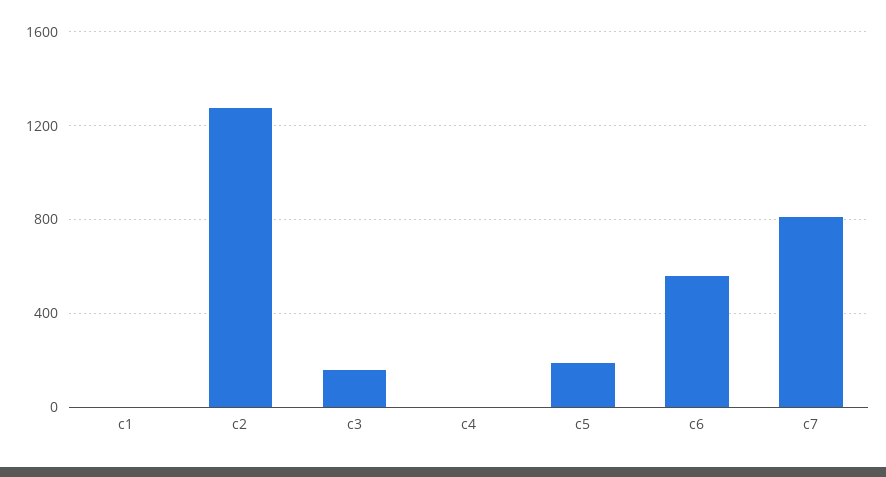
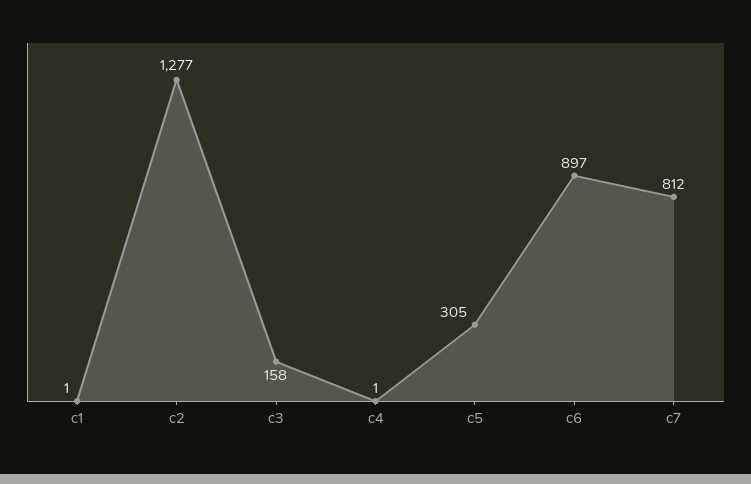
c5: 200 -> 305
c6: 550 -> 897

